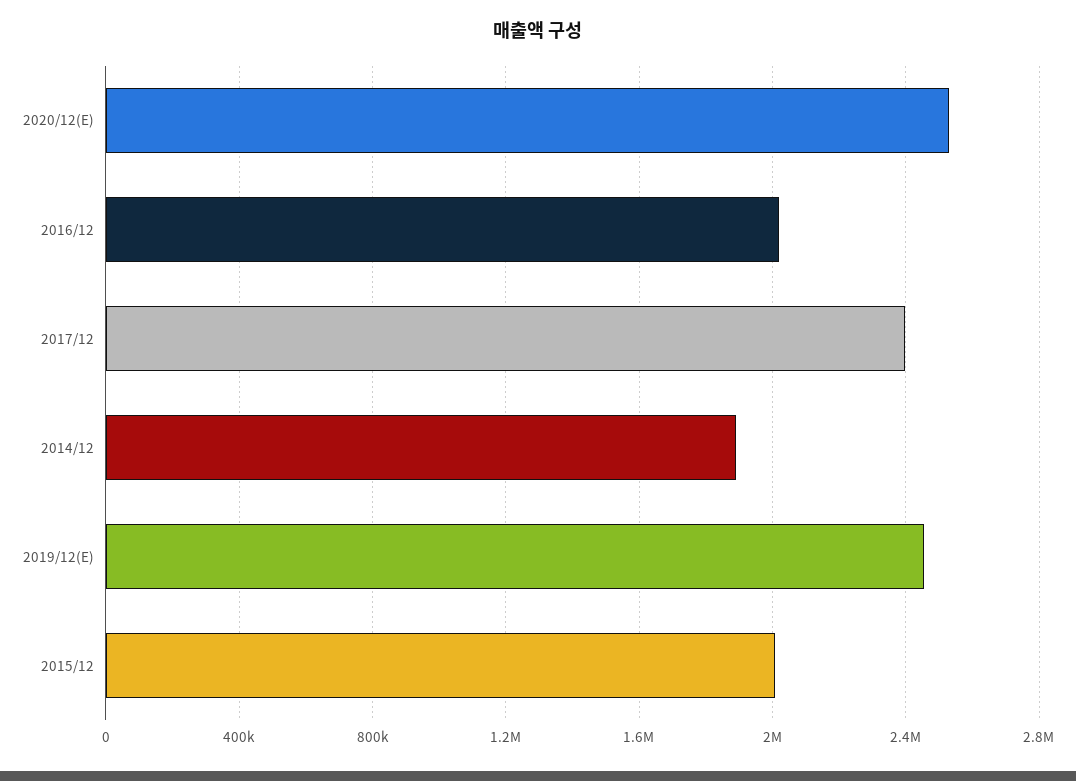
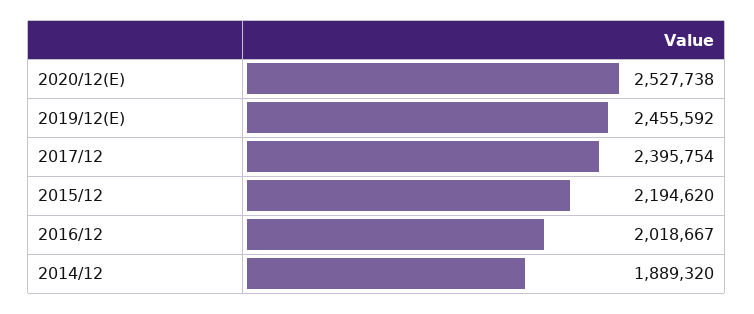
2015/12: 2000000 -> 2194620

